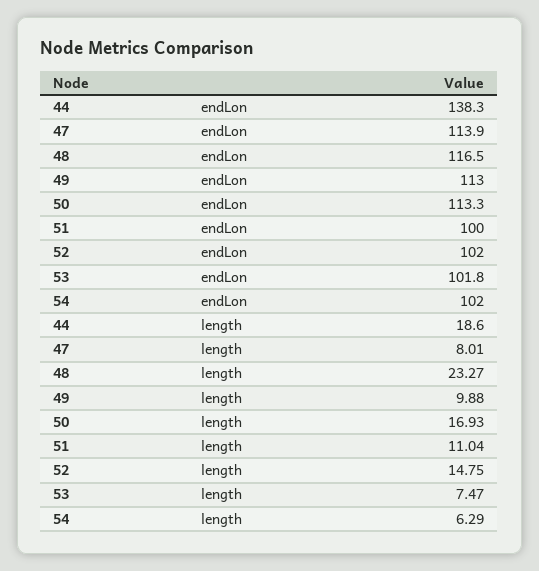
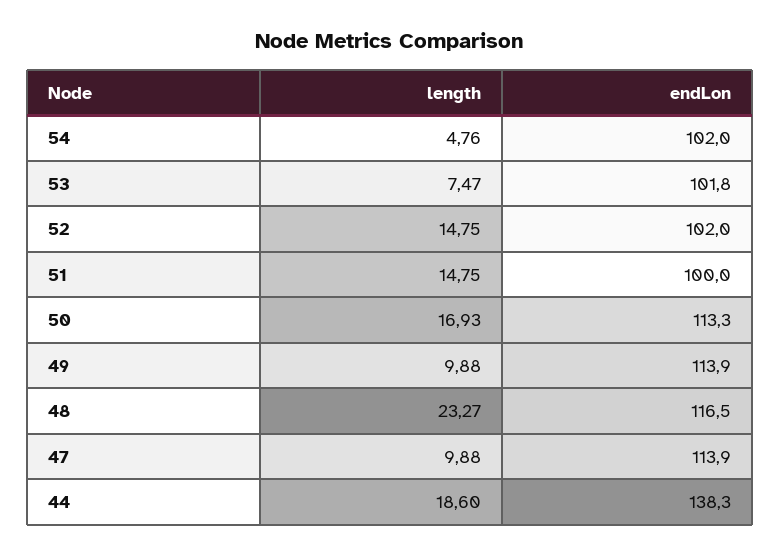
49, endLon: 113 -> 113.9
47, length: 8.01 -> 9.88
51, length: 11.04 -> 14.75
54, length: 6.29 -> 4.76

